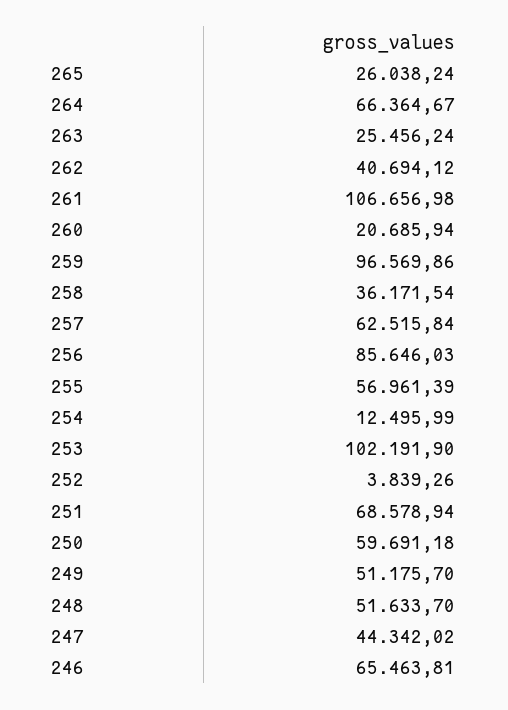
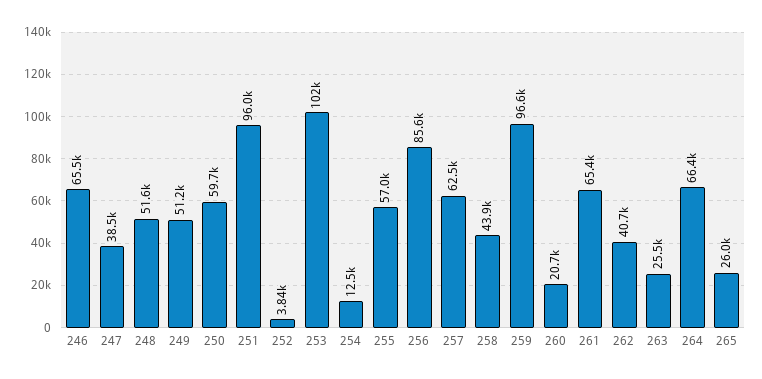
261: 106656.98 -> 65400
258: 36171.54 -> 43900
251: 68578.94 -> 96000
247: 44342.02 -> 38500

